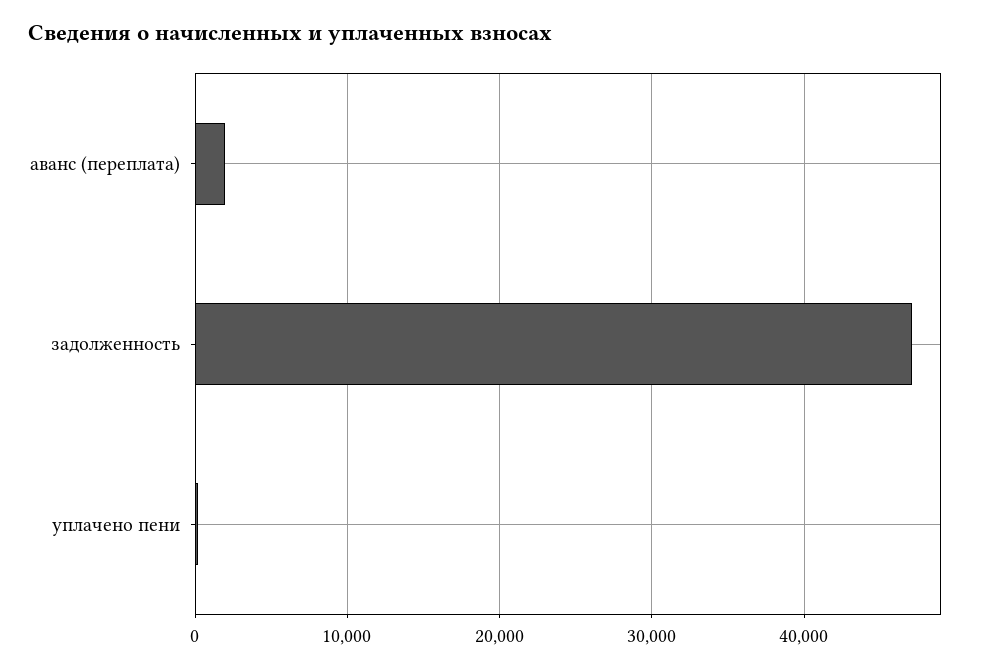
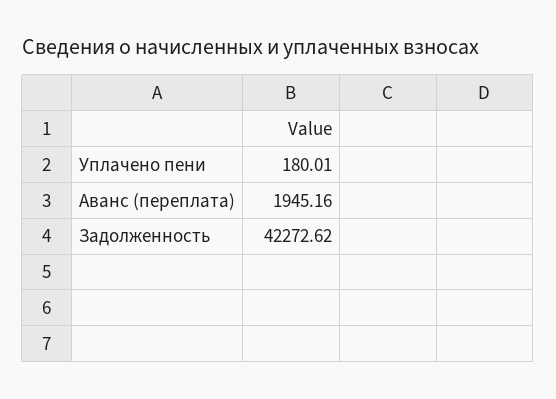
задолженность: 47000 -> 42272.62

